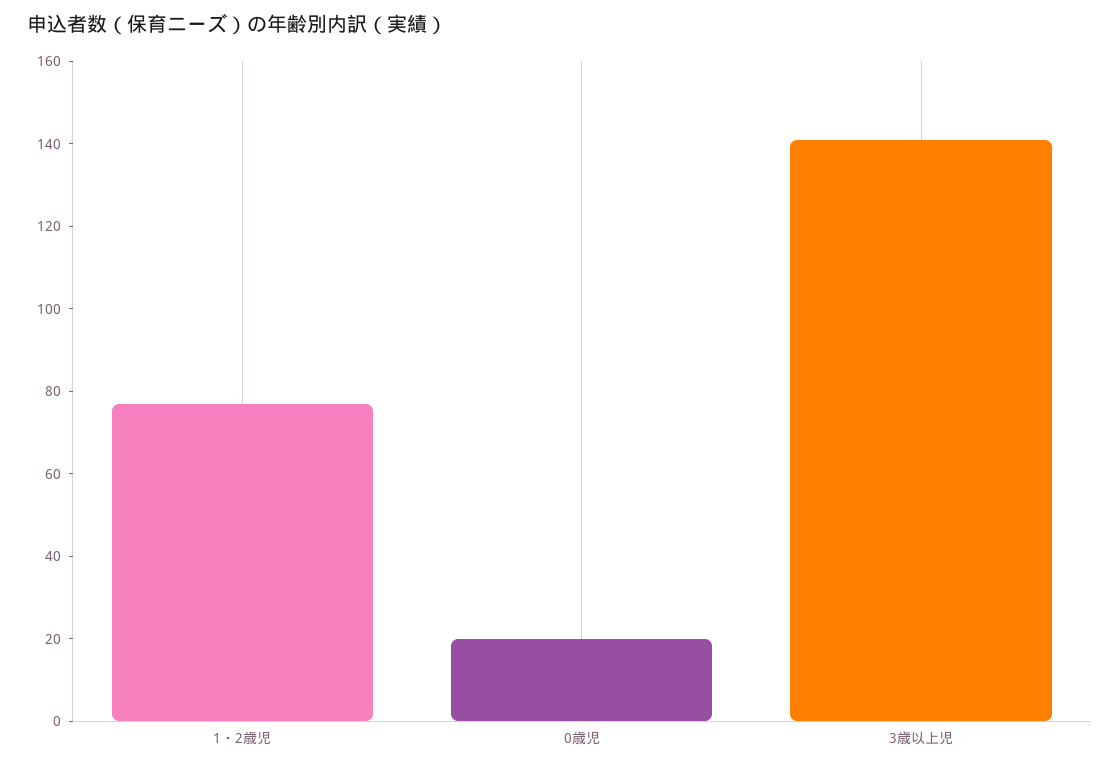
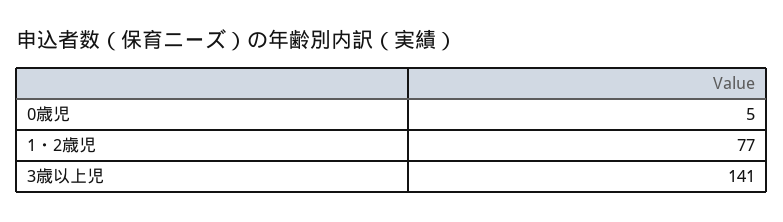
0歳児: 20 -> 5

